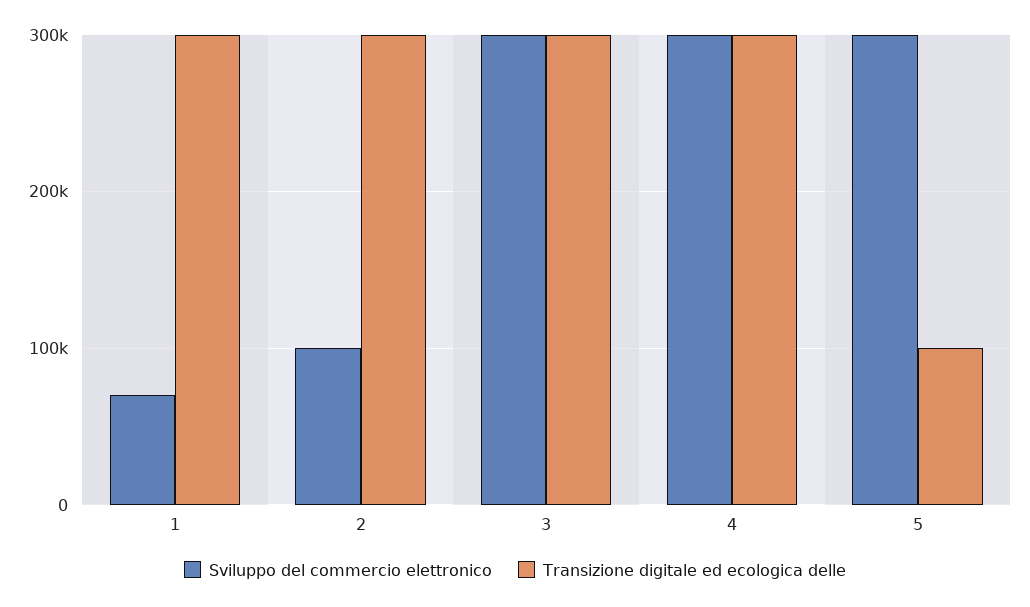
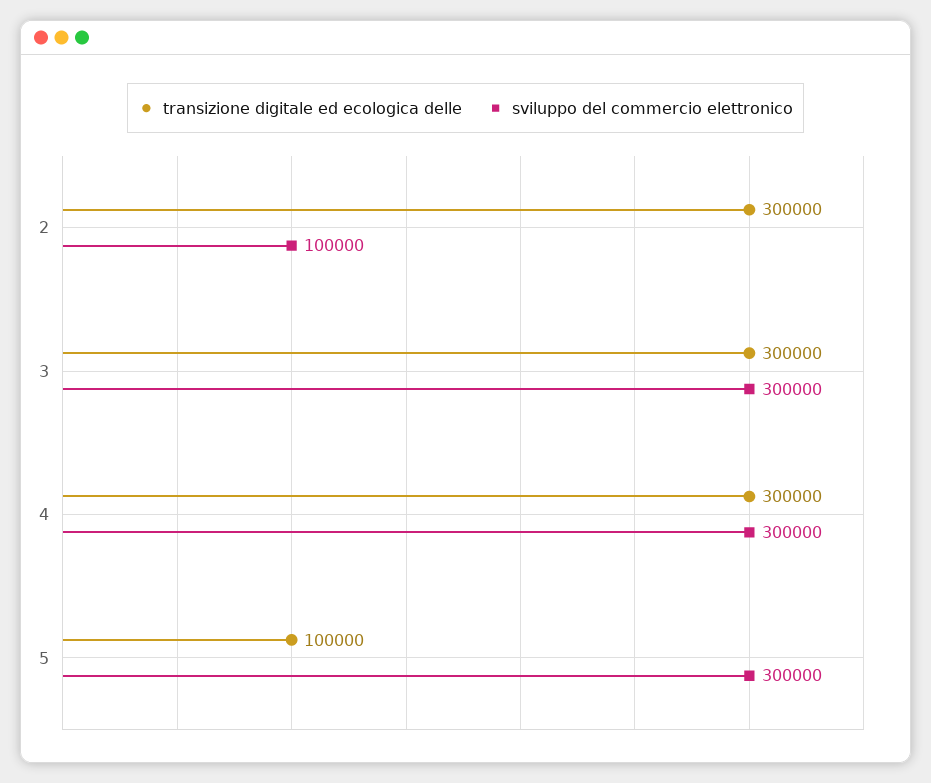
Sviluppo del commercio elettronico, 1: 70000 -> none
Transizione digitale ed ecologica delle, 1: 300000 -> none

